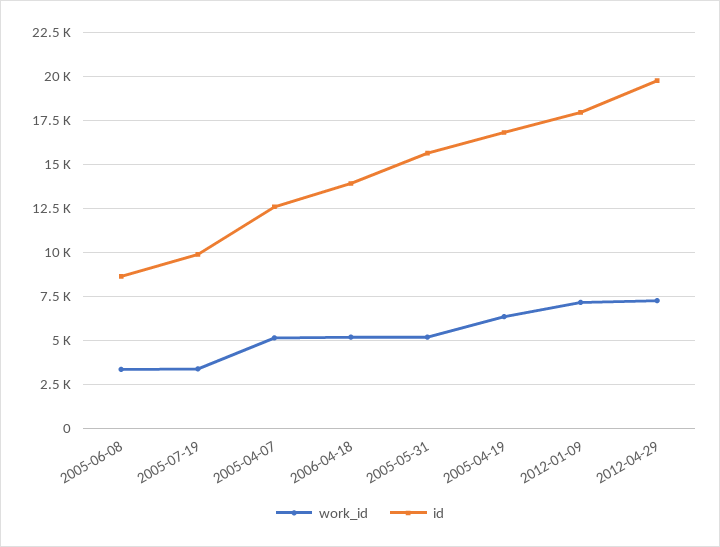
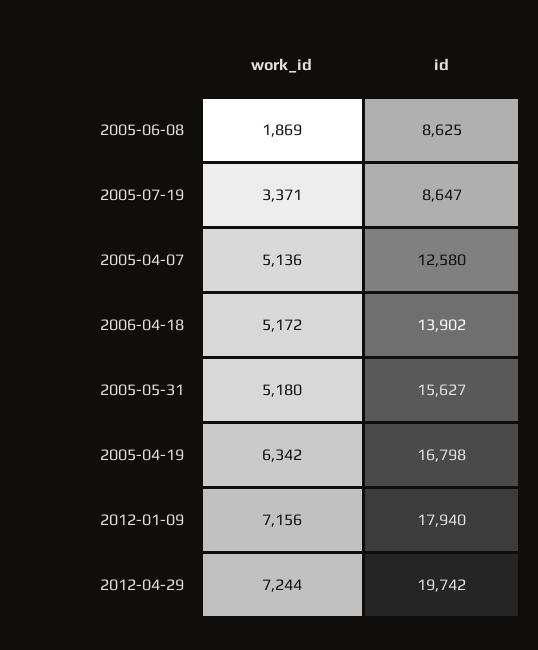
work_id, 2005-06-08: 3500 -> 1869
id, 2005-07-19: 10000 -> 8647

